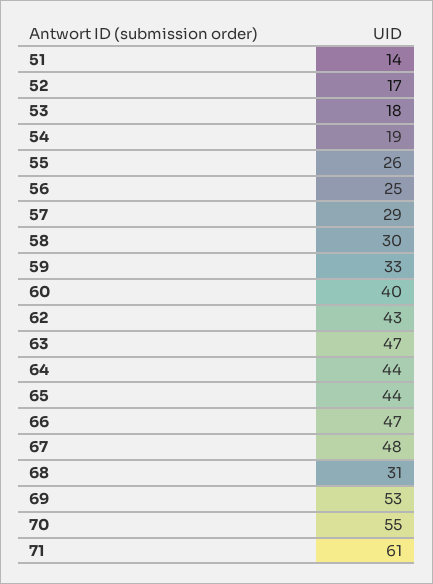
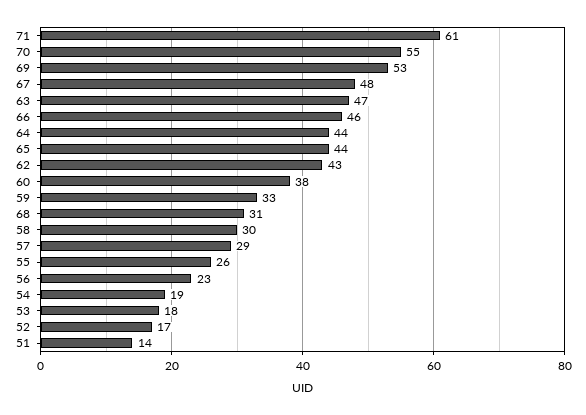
56: 25 -> 23
60: 40 -> 38
66: 47 -> 46

